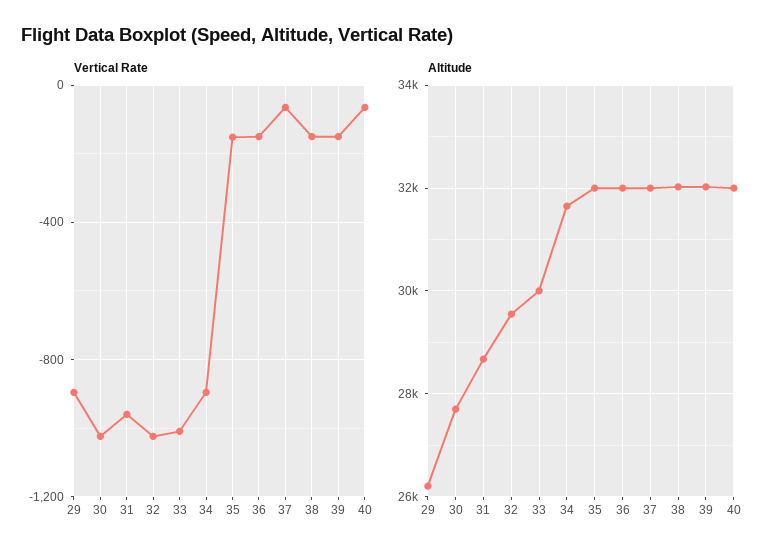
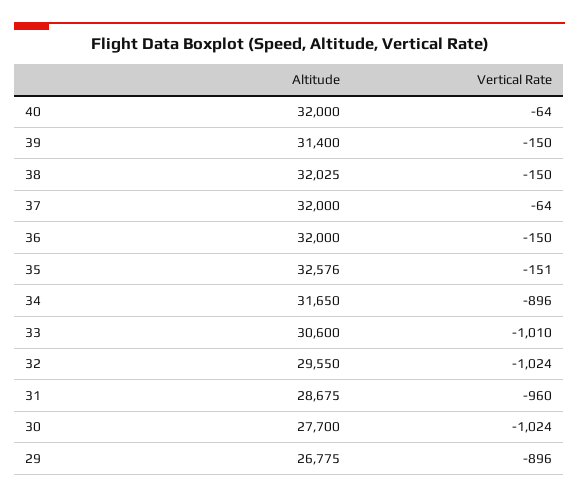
Altitude, 29: 26200 -> 26775
Altitude, 33: 30000 -> 30600
Altitude, 35: 32000 -> 32576
Altitude, 39: 32000 -> 31400

